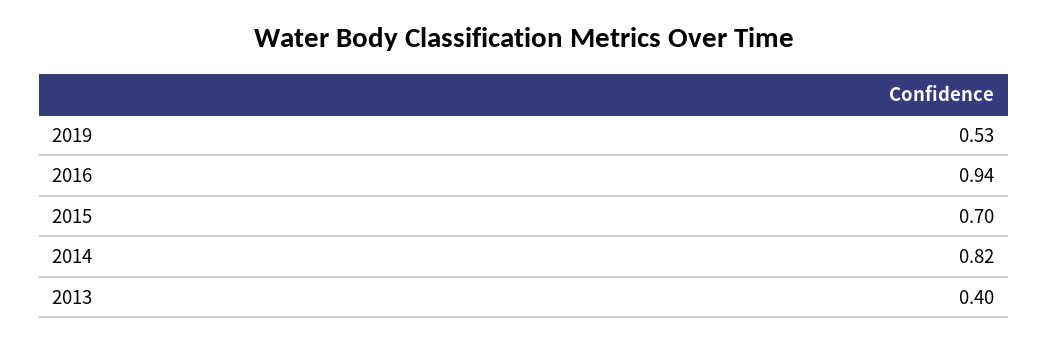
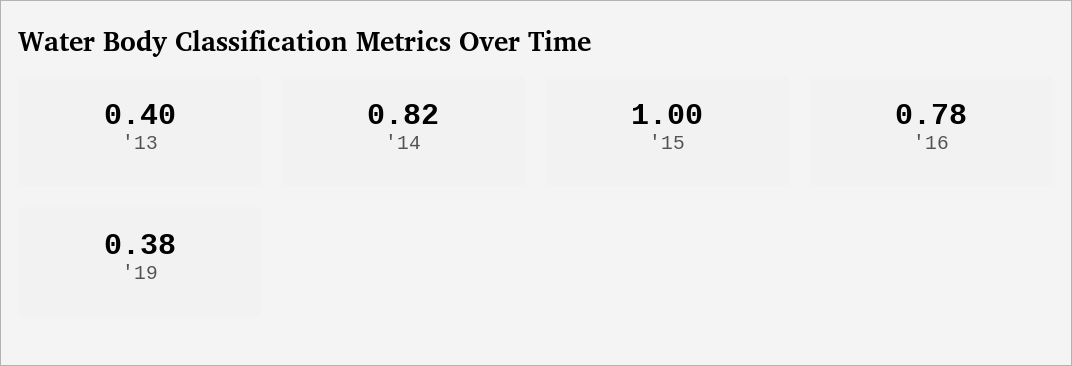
2019: 0.53 -> 0.38
2016: 0.94 -> 0.78
2015: 0.7 -> 1

